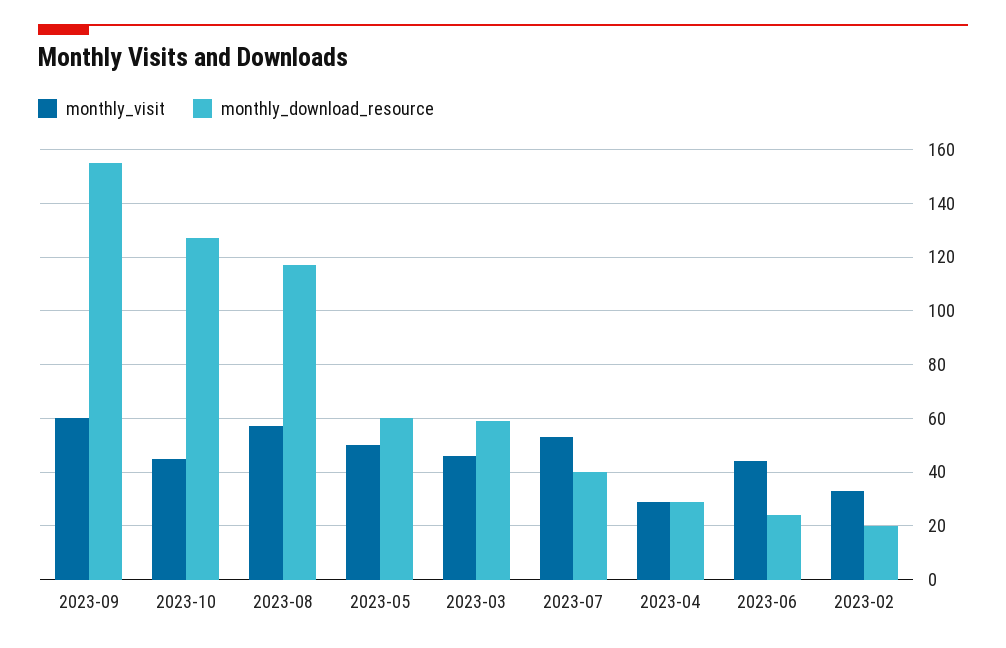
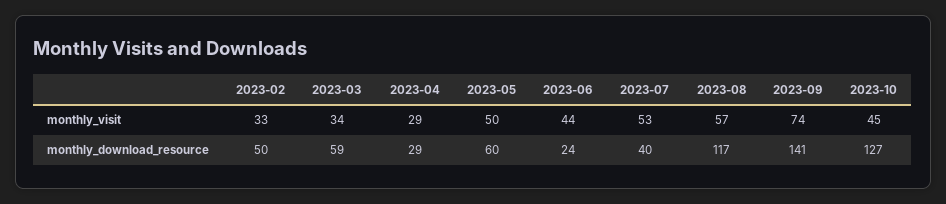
monthly_visit, 2023-09: 60 -> 74
monthly_download_resource, 2023-09: 155 -> 141
monthly_visit, 2023-03: 45 -> 34
monthly_download_resource, 2023-02: 20 -> 50

